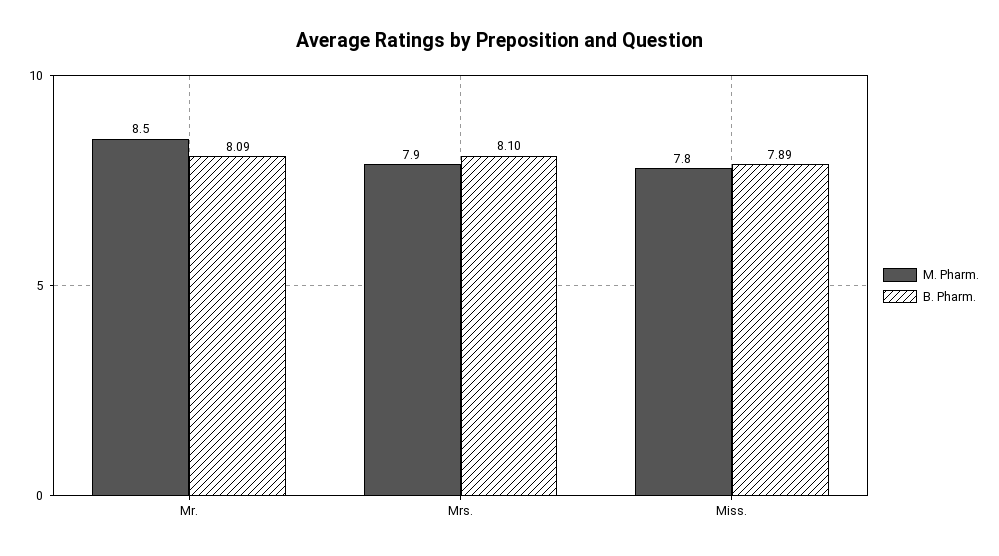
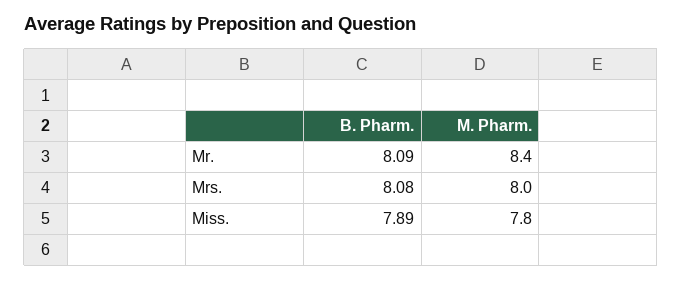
M. Pharm., Mr.: 8.5 -> 8.4
M. Pharm., Mrs.: 7.9 -> 8
B. Pharm., Mrs.: 8.1 -> 8.08

